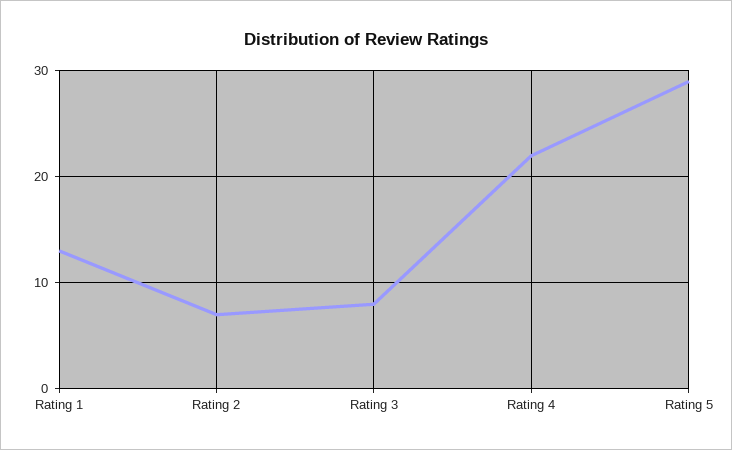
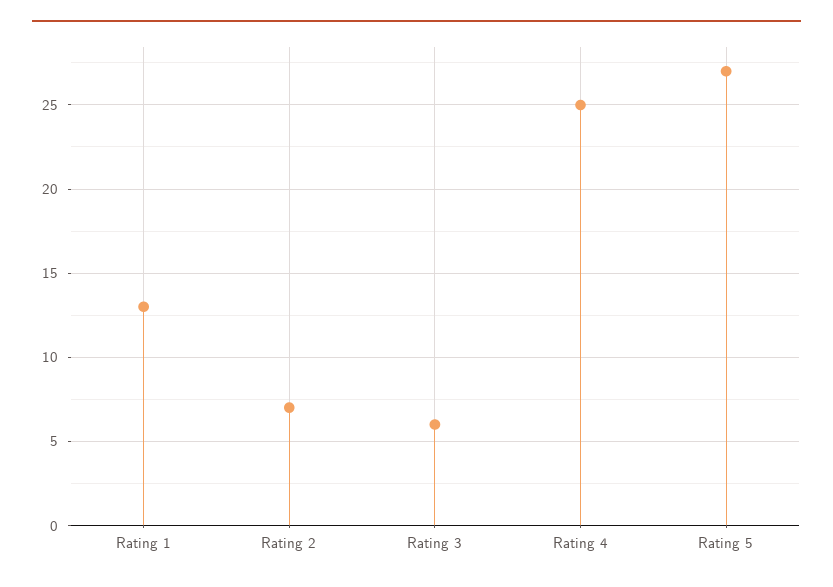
Rating 3: 8 -> 6
Rating 4: 22 -> 25
Rating 5: 29 -> 27

